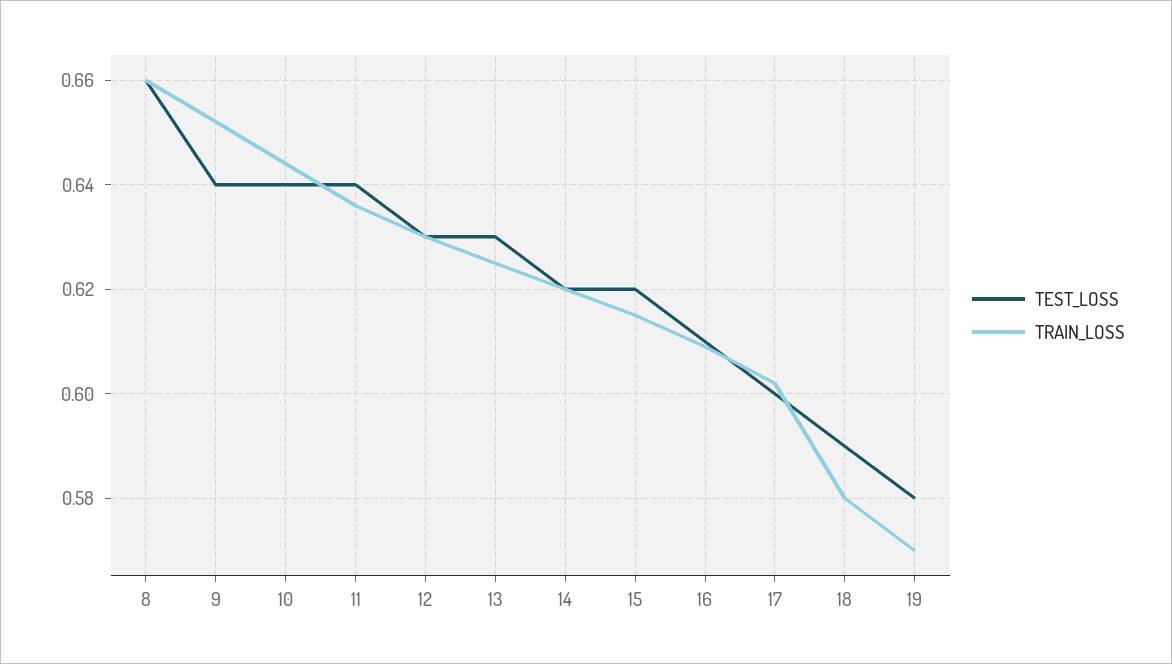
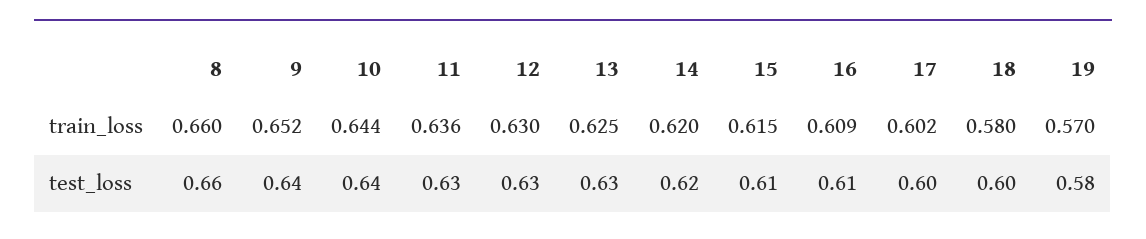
TEST_LOSS, 11: 0.64 -> 0.63
TEST_LOSS, 15: 0.62 -> 0.61
TEST_LOSS, 18: 0.59 -> 0.6

